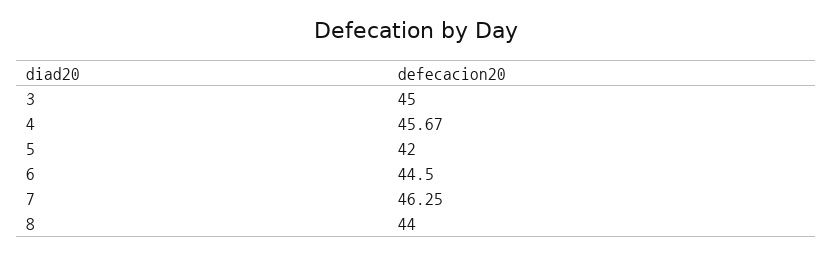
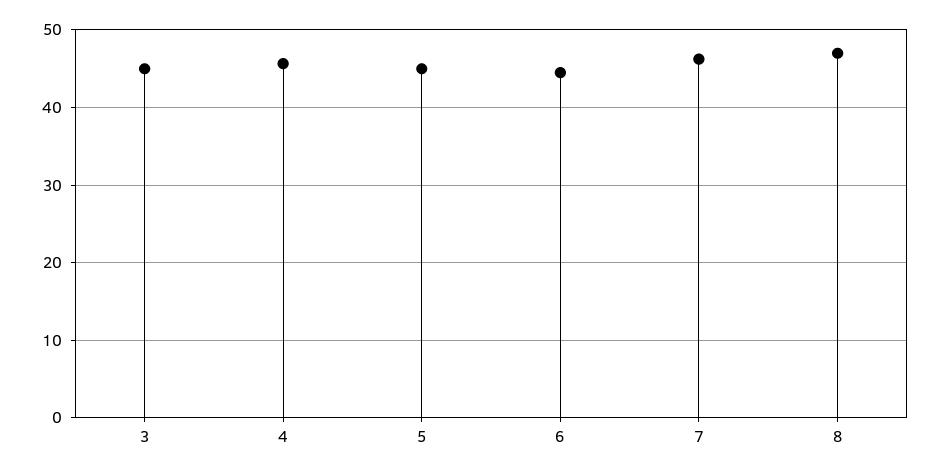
5: 42 -> 45
8: 44 -> 47

